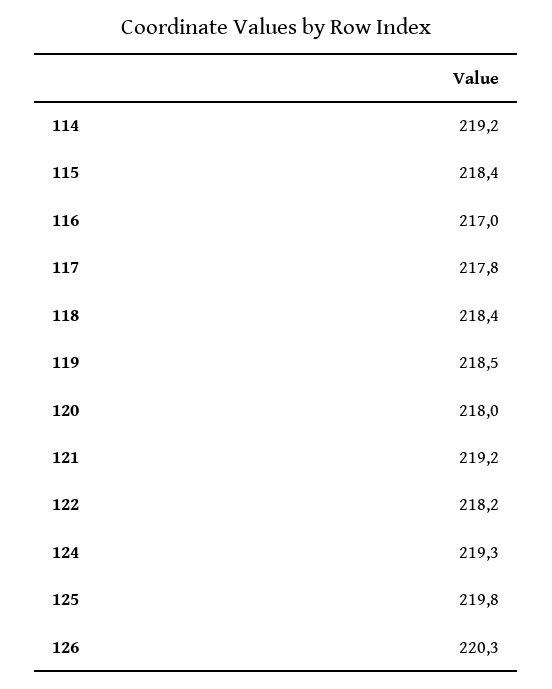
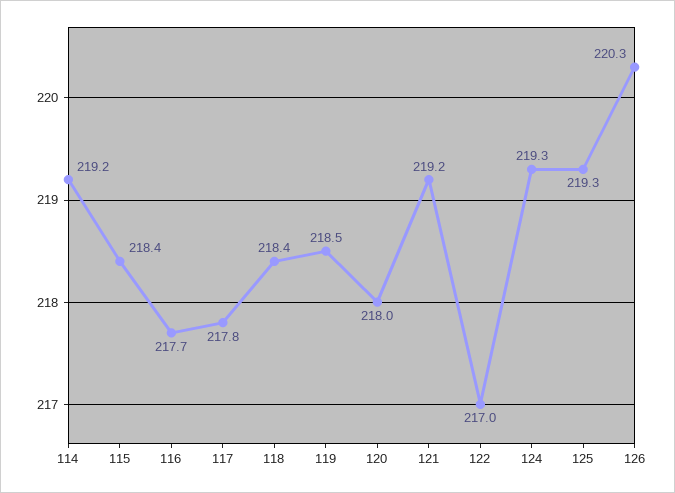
116: 217 -> 217.7
122: 218.2 -> 217
125: 219.8 -> 219.3

